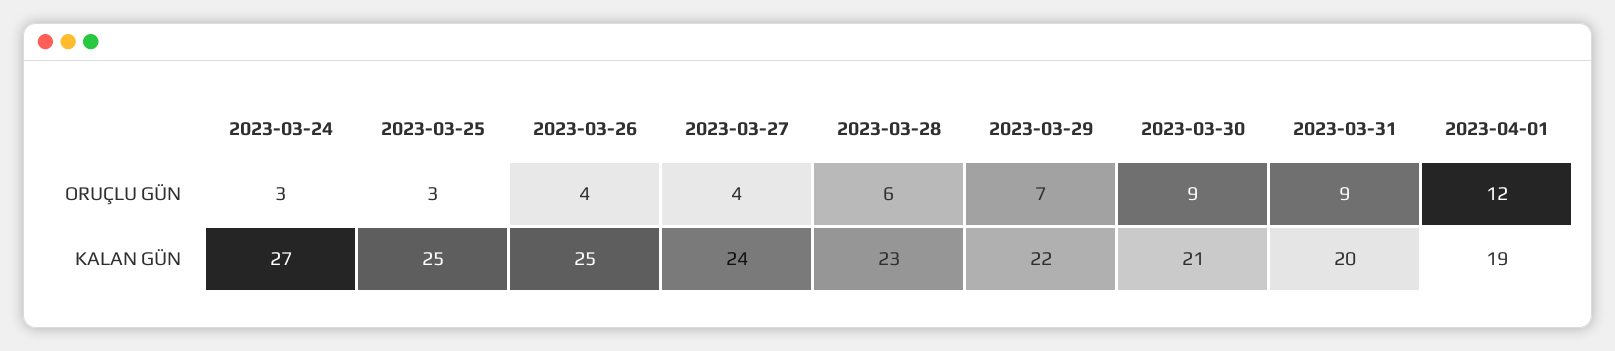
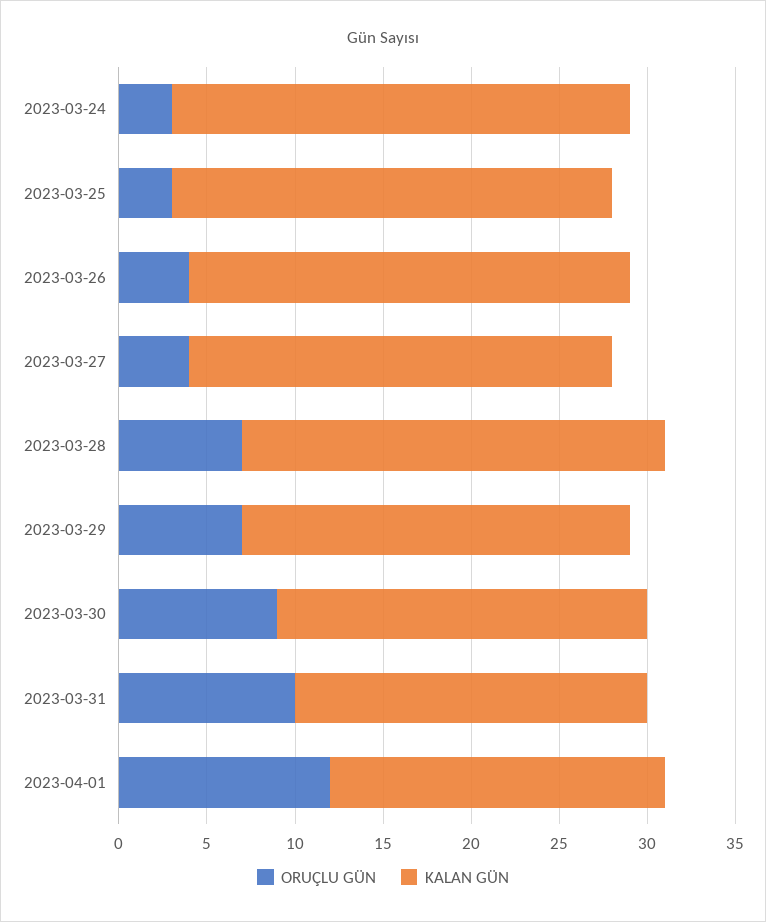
ORUÇLU GÜN, 2023-03-28: 6 -> 7
ORUÇLU GÜN, 2023-03-31: 9 -> 10
KALAN GÜN, 2023-03-24: 27 -> 26
KALAN GÜN, 2023-03-28: 23 -> 24

